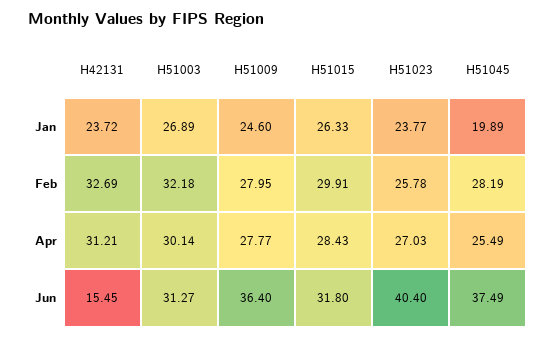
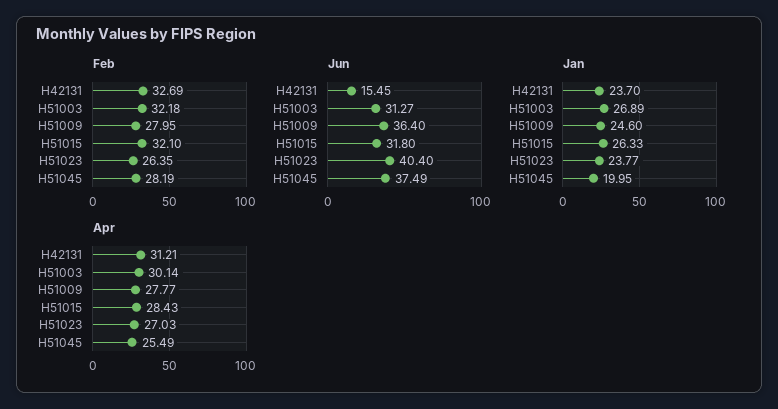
Jan, H42131: 23.72 -> 23.7
Jan, H51045: 19.89 -> 19.95
Feb, H51015: 29.91 -> 32.1
Feb, H51023: 25.78 -> 26.35

